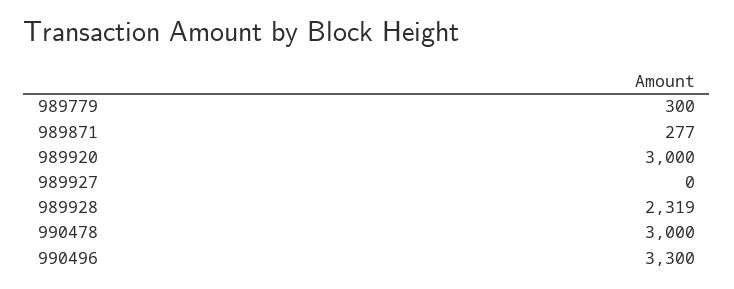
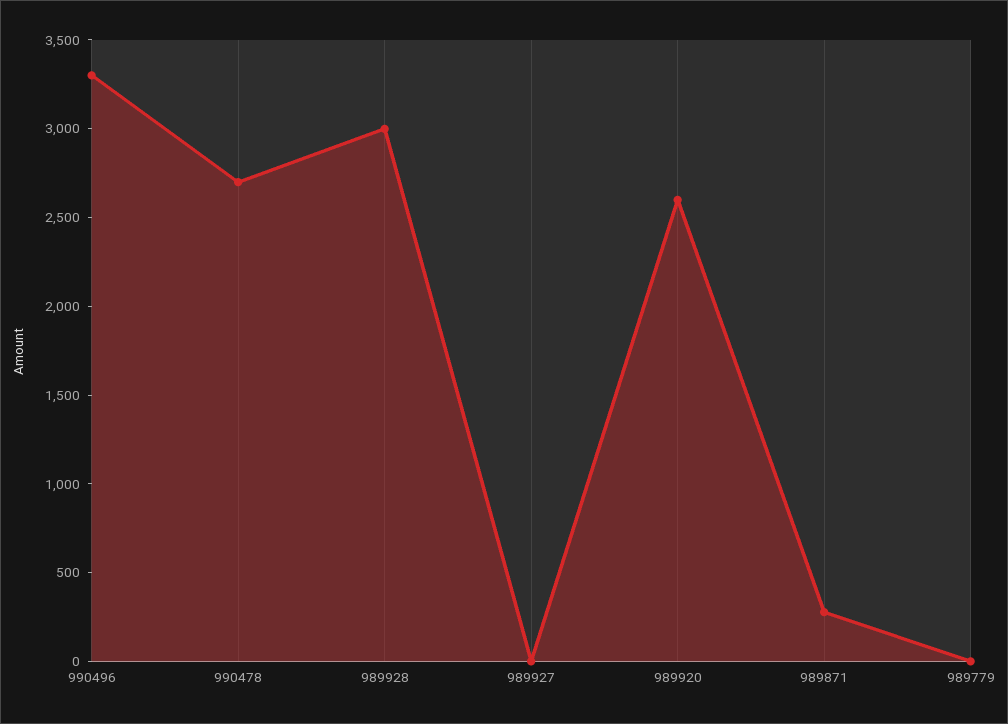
989779: 300 -> 0
989920: 3000 -> 2600
989928: 2319 -> 3000
990478: 3000 -> 2700

